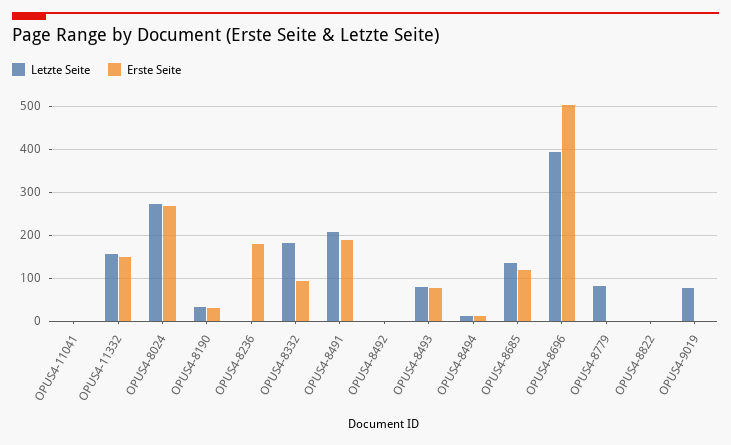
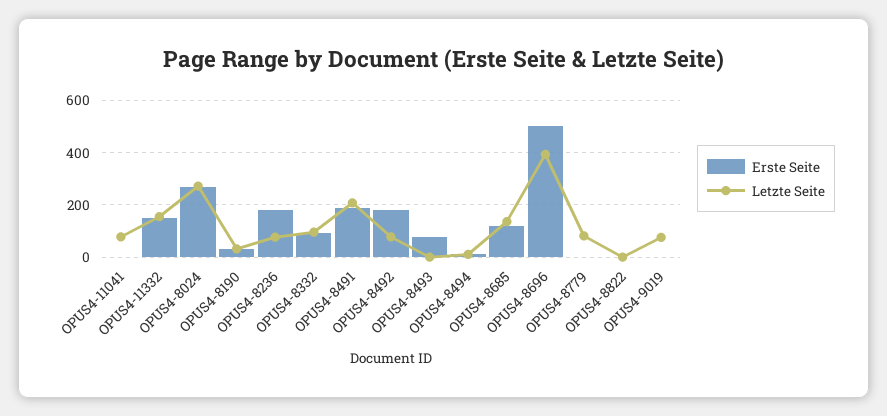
Letzte Seite, OPUS4-11041: 0 -> 75
Letzte Seite, OPUS4-8236: 0 -> 75
Letzte Seite, OPUS4-8332: 180 -> 100
Letzte Seite, OPUS4-8492: 0 -> 75
Erste Seite, OPUS4-8492: 0 -> 175
Letzte Seite, OPUS4-8493: 80 -> 0

